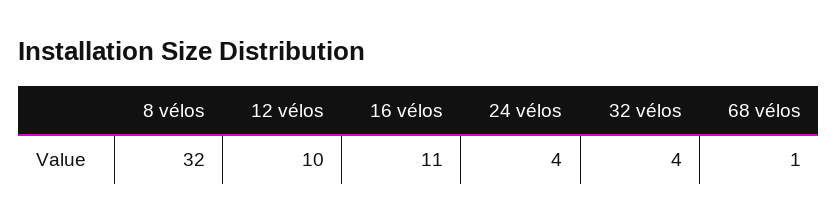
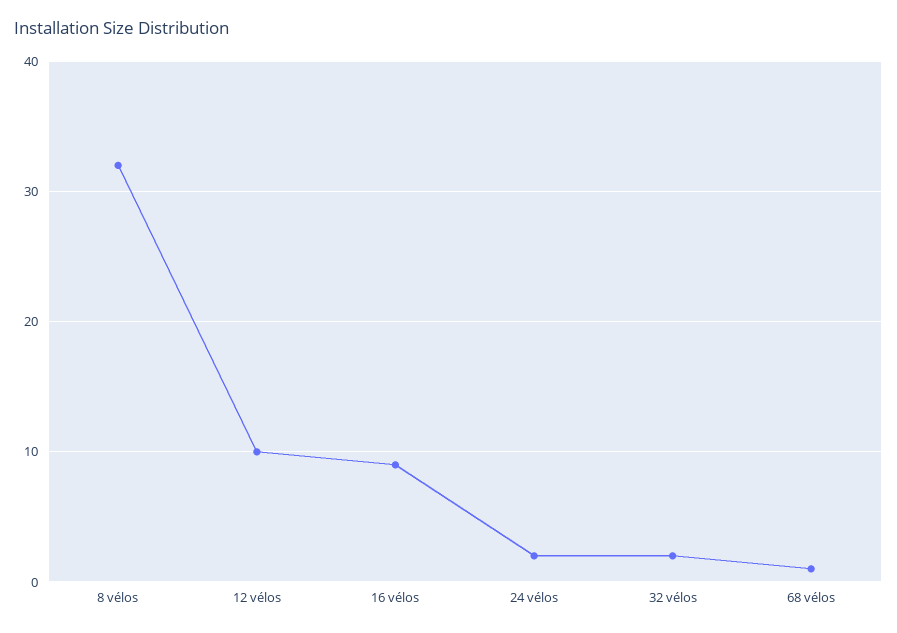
16 vélos: 11 -> 9
24 vélos: 4 -> 2
32 vélos: 4 -> 2

